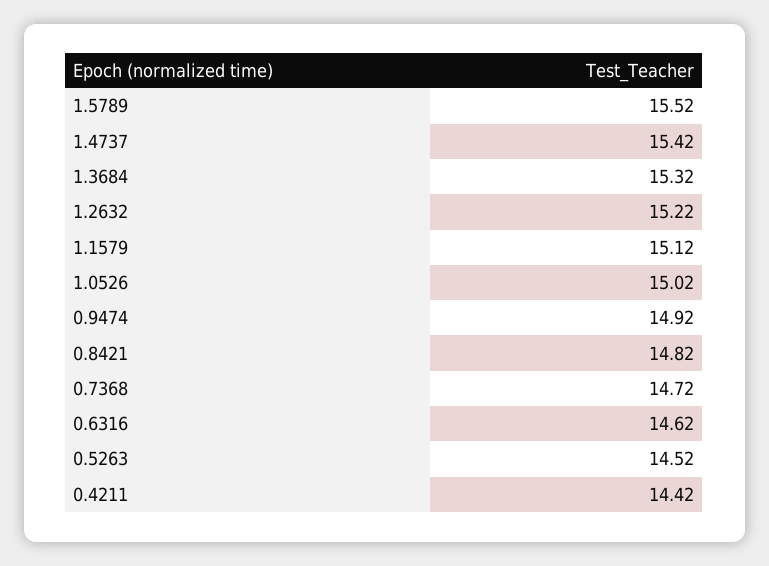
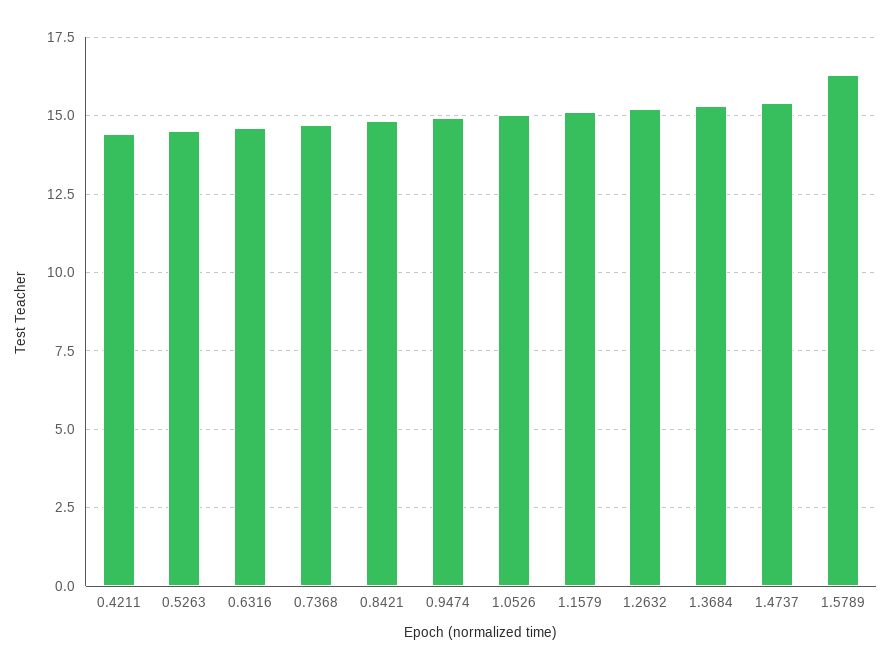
1.5789: 15.52 -> 16.25

